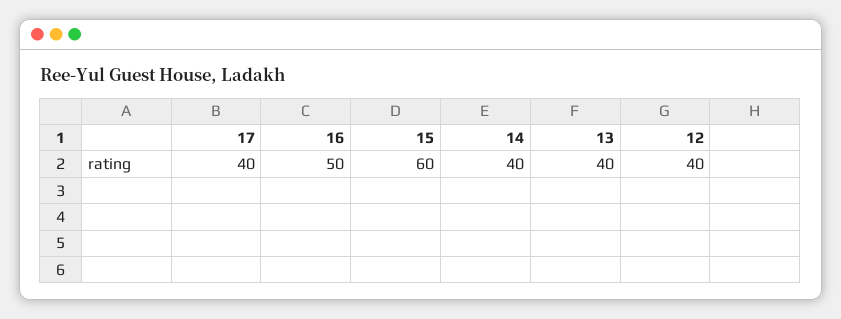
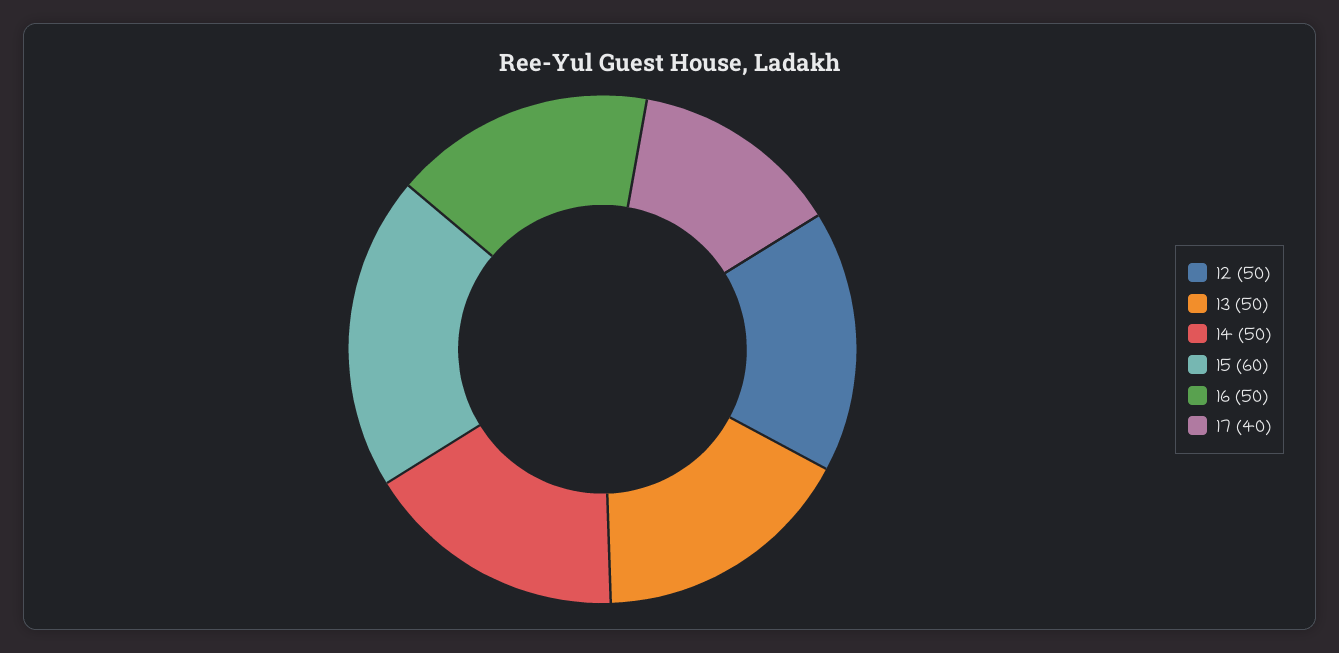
14: 40 -> 50
13: 40 -> 50
12: 40 -> 50

